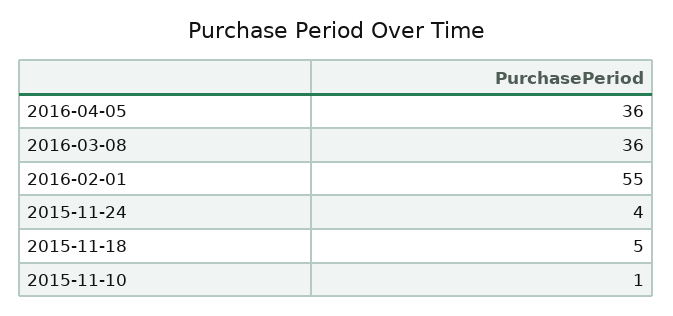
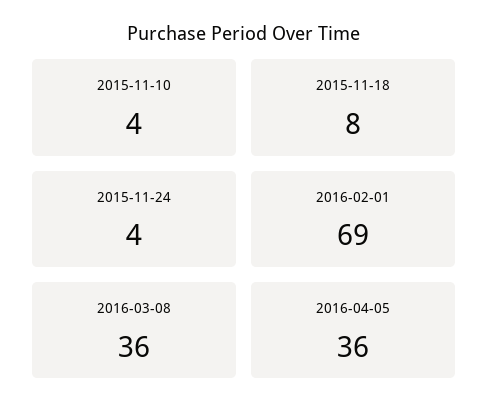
2016-02-01: 55 -> 69
2015-11-18: 5 -> 8
2015-11-10: 1 -> 4

